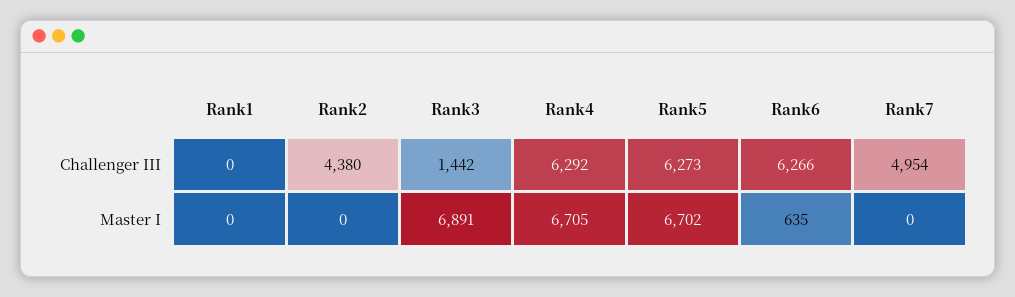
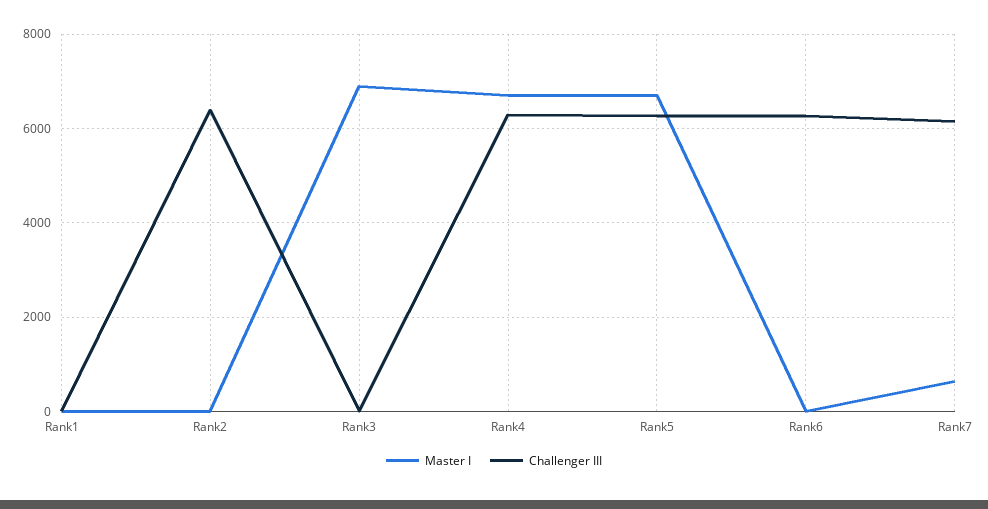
Challenger III, Rank2: 4380 -> 6400
Challenger III, Rank3: 1442 -> 0
Challenger III, Rank7: 4954 -> 6200
Master I, Rank6: 635 -> 0
Master I, Rank7: 0 -> 600

